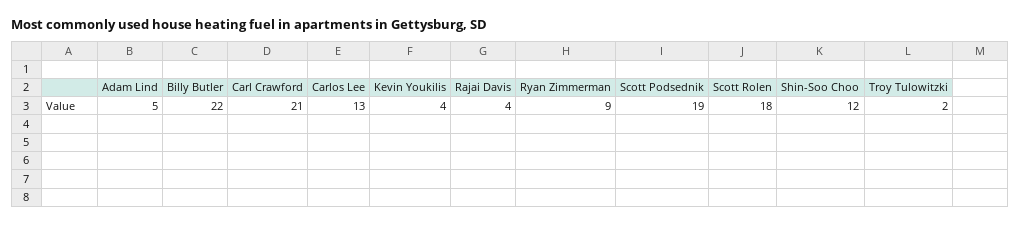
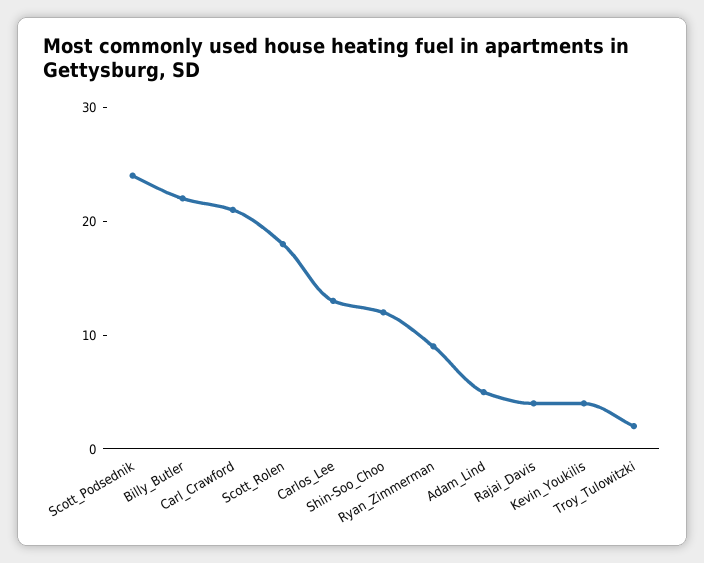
Scott Podsednik: 19 -> 24

